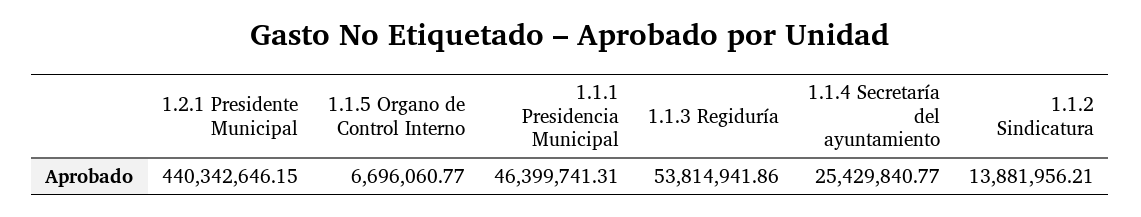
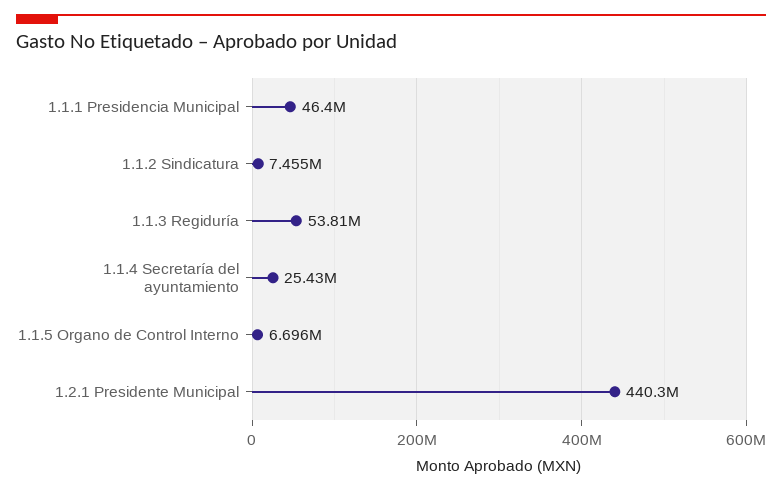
1.1.2 Sindicatura: 13881956.21 -> 7455000

